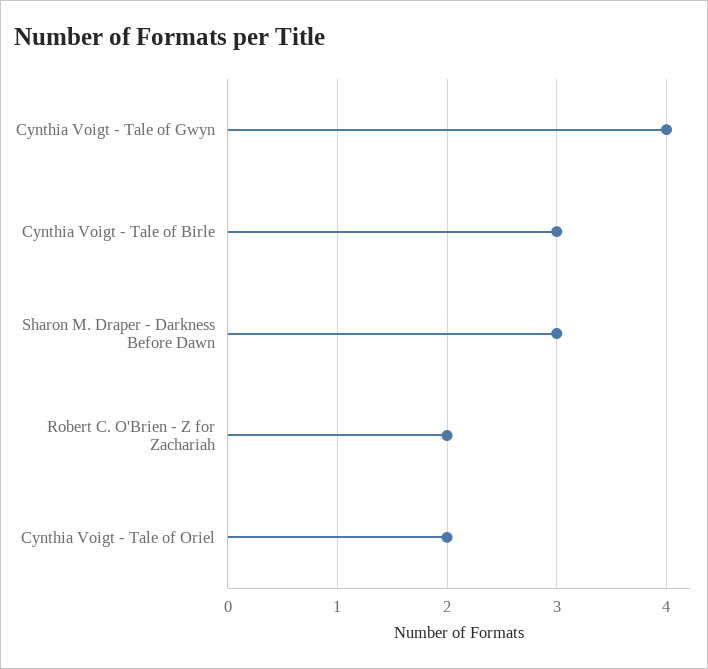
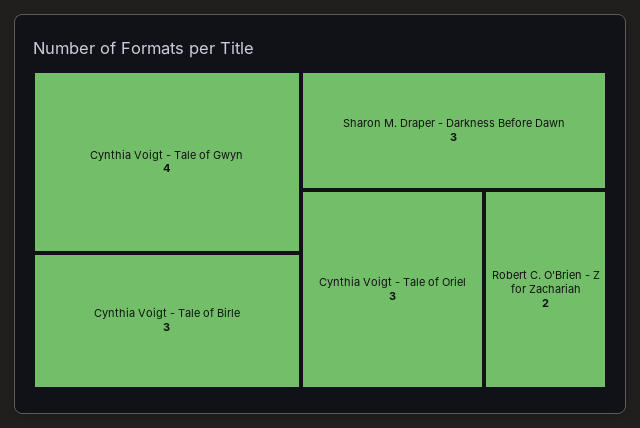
Cynthia Voigt - Tale of Oriel: 2 -> 3

